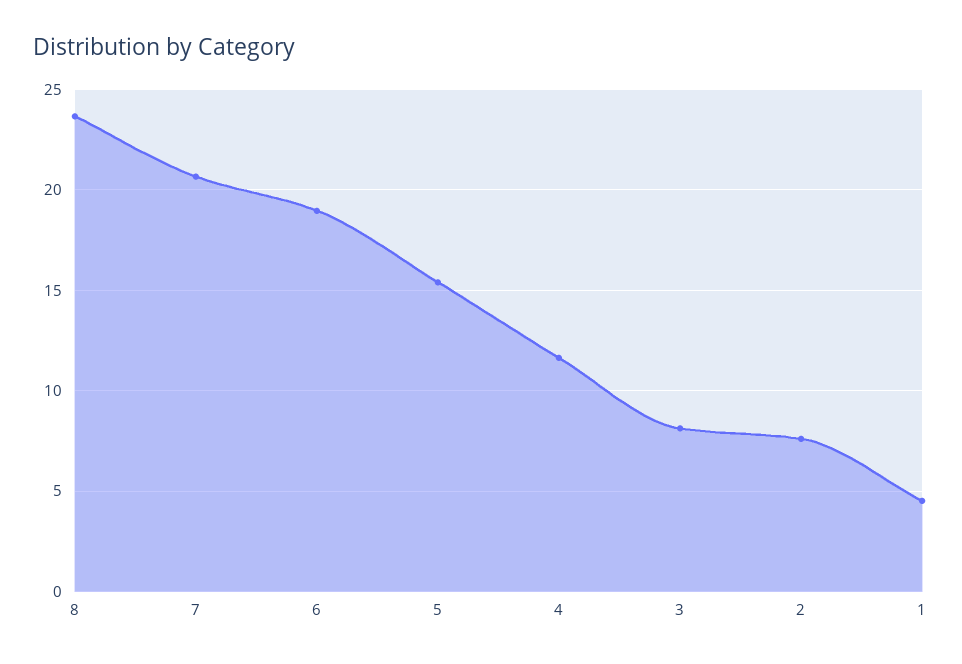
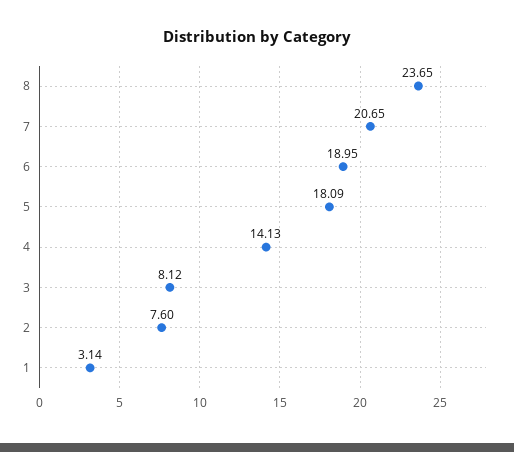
5: 15.5 -> 18.09
4: 11.5 -> 14.13
1: 4.5 -> 3.14

